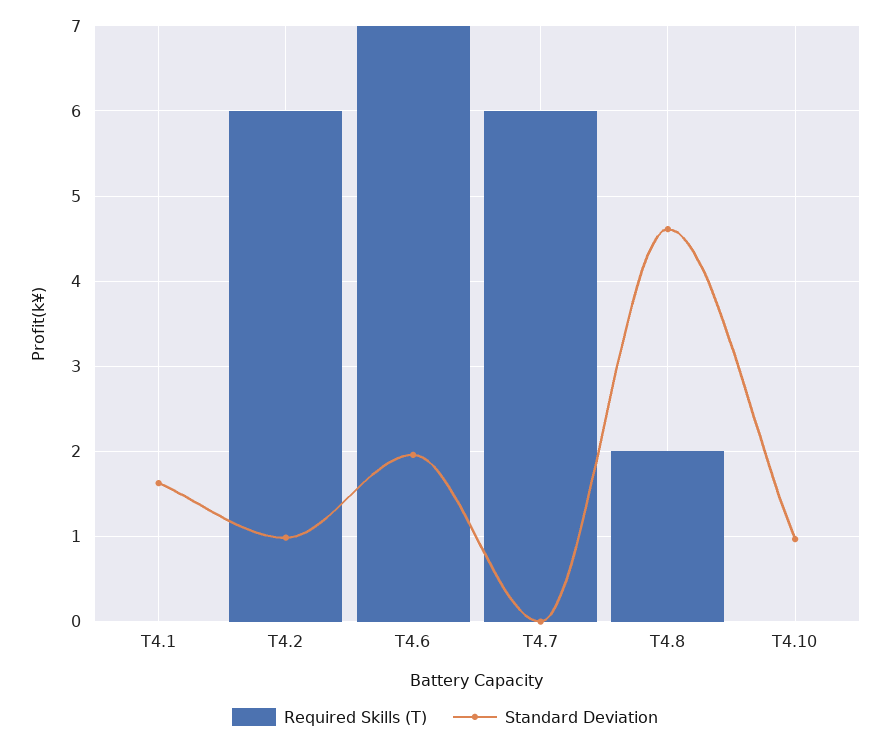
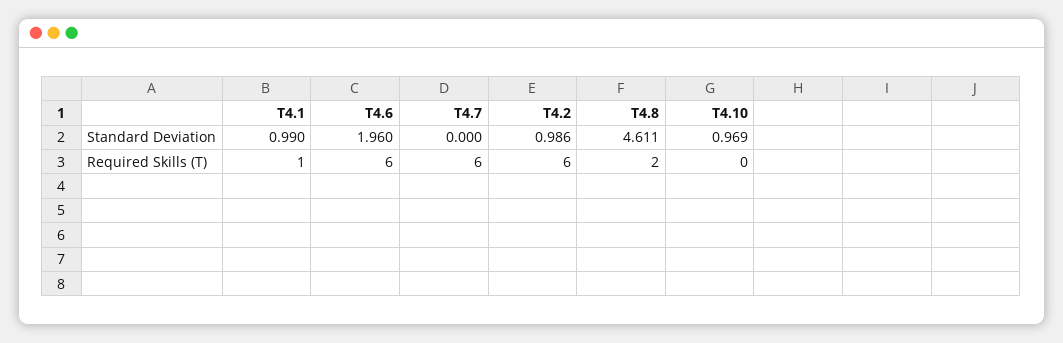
Required Skills (T), T4.1: 0 -> 1
Standard Deviation, T4.1: 1.6 -> 0.99
Required Skills (T), T4.6: 7 -> 6

